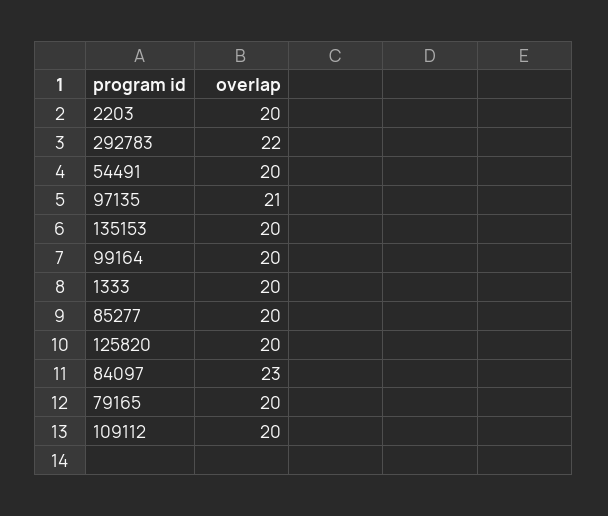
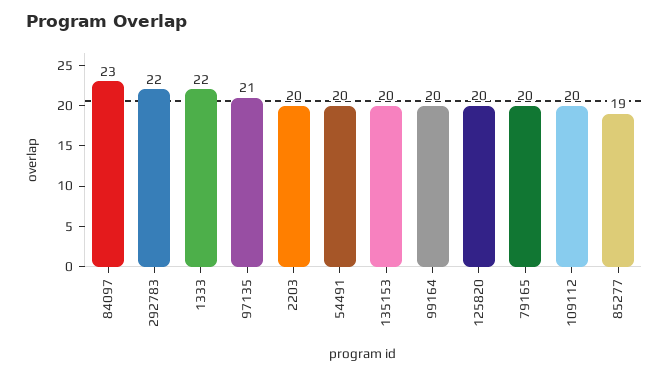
1333: 20 -> 22
85277: 20 -> 19

